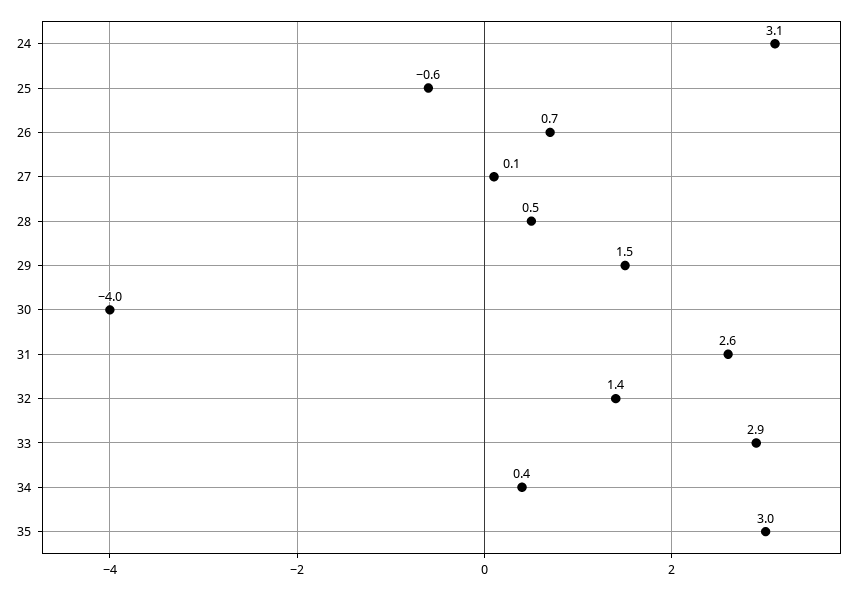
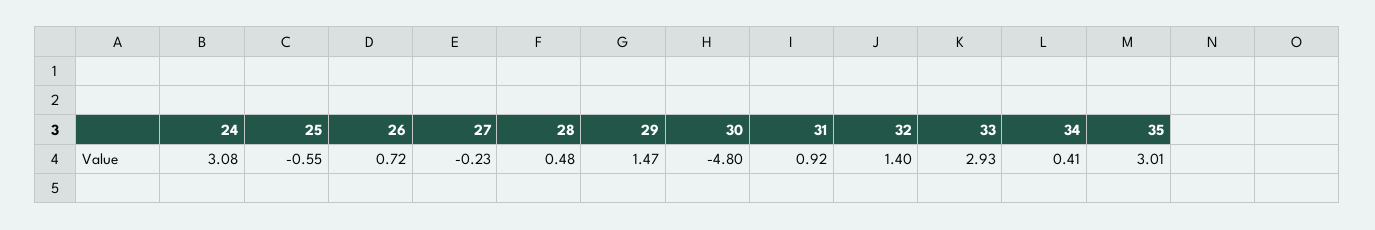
27: 0.1 -> -0.23
30: -4 -> -4.8
31: 2.6 -> 0.92

